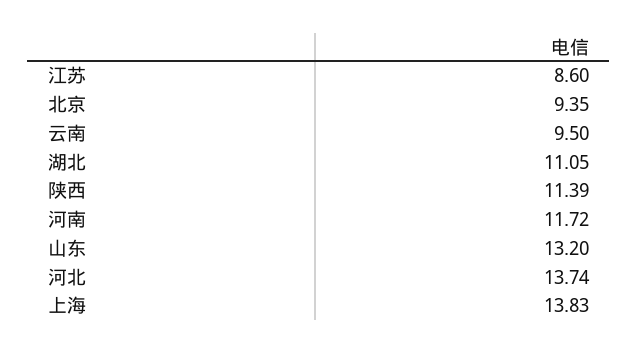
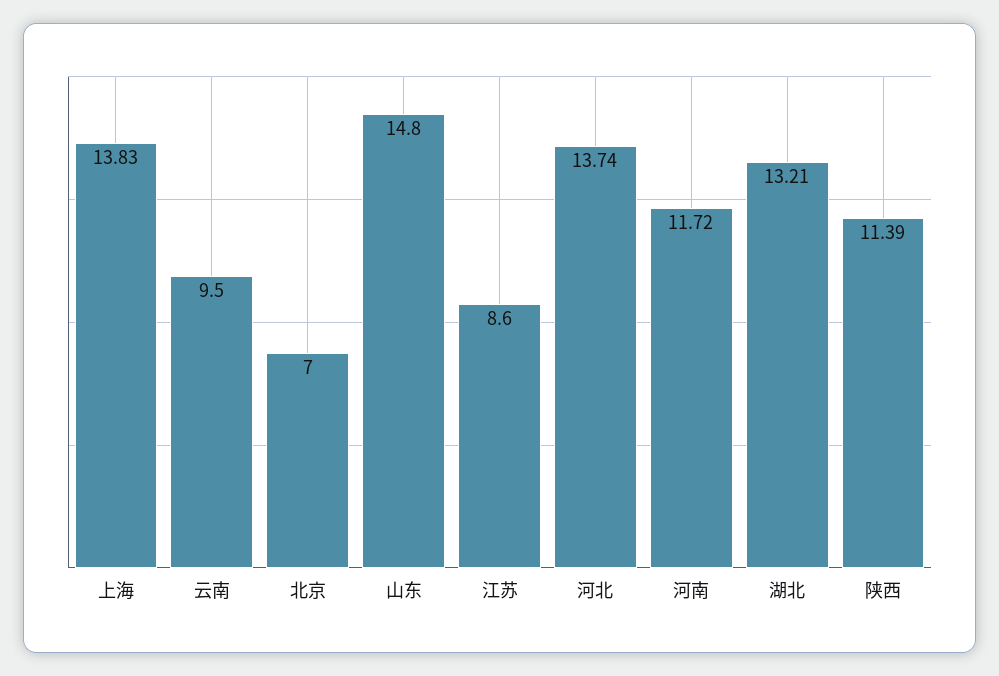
北京: 9.35 -> 7
湖北: 11.05 -> 13.21
山东: 13.2 -> 14.8

